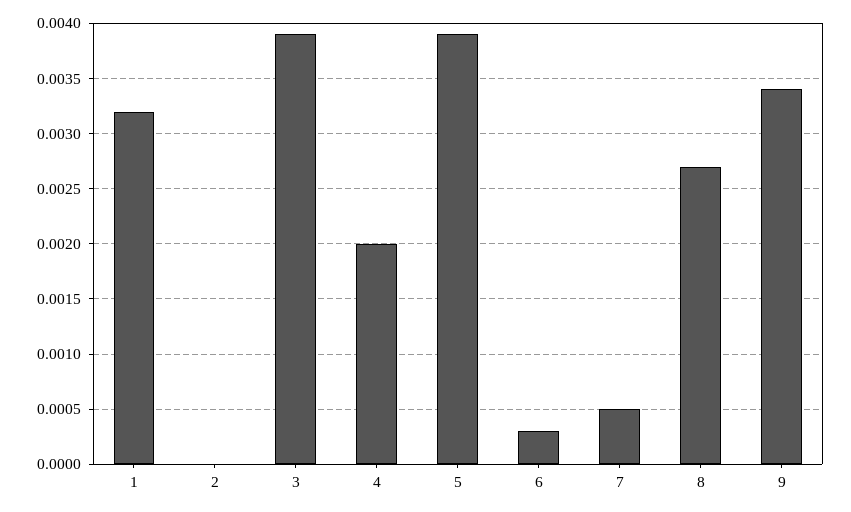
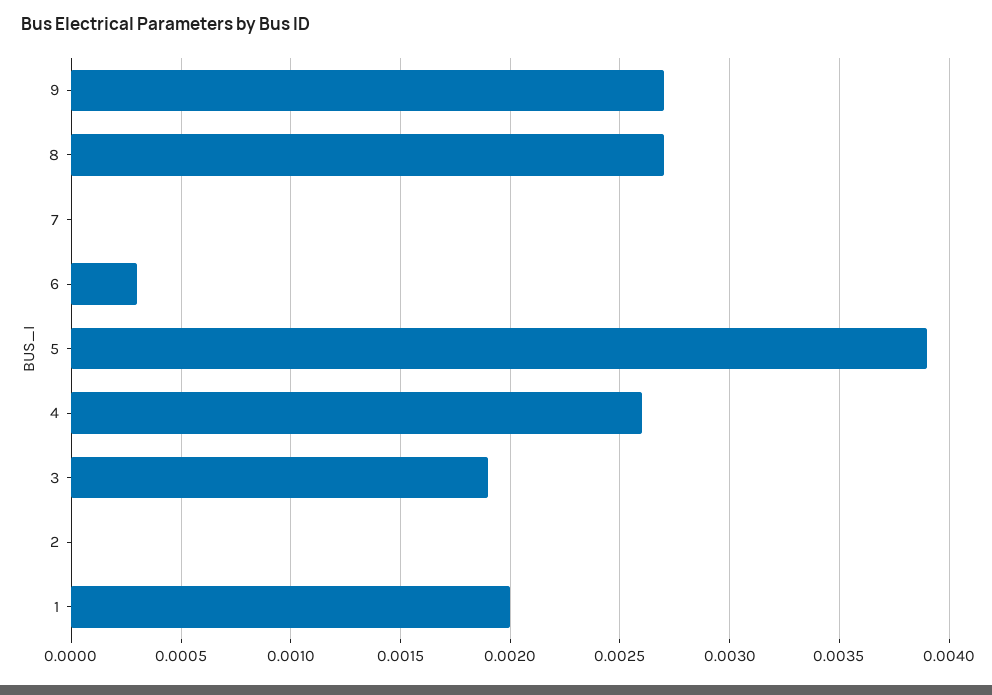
1: 0.0032 -> 0.002
3: 0.0039 -> 0.0019
4: 0.002 -> 0.0026
7: 0.0005 -> 0
9: 0.0034 -> 0.0027

